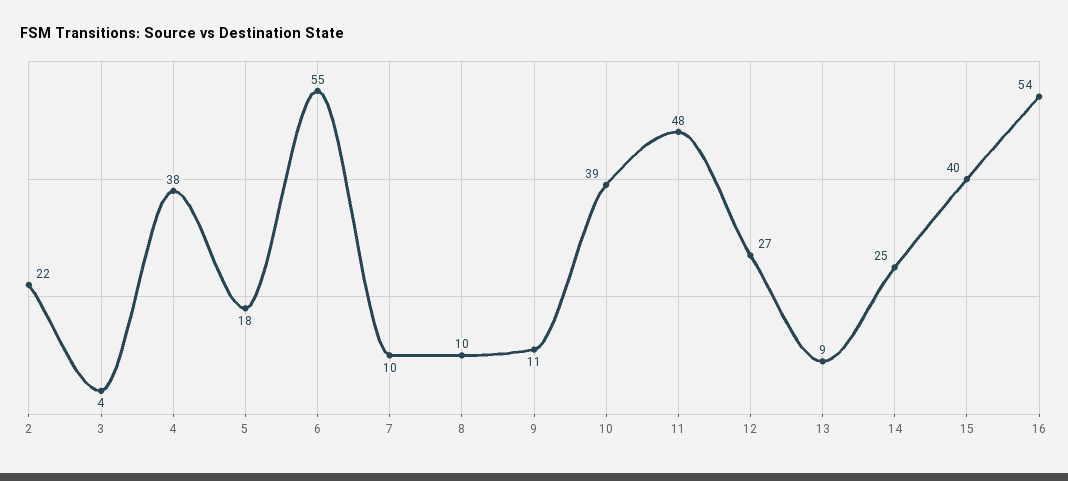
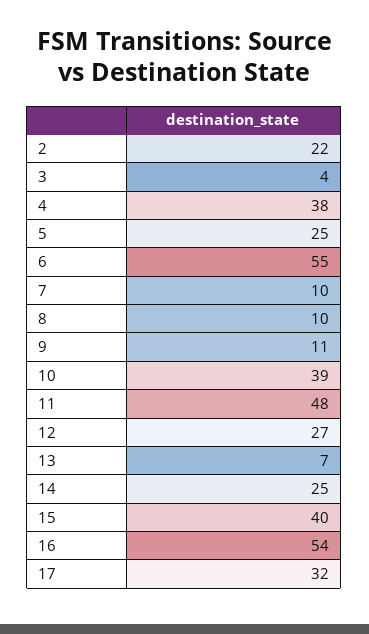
5: 18 -> 25
13: 9 -> 7
17: none -> 32

